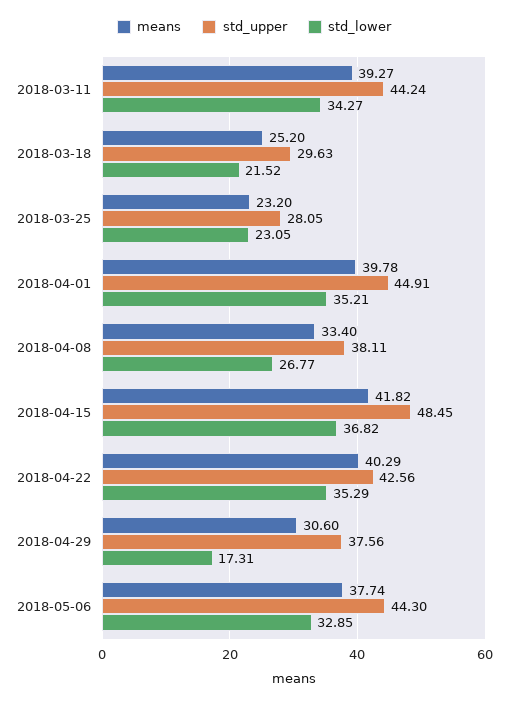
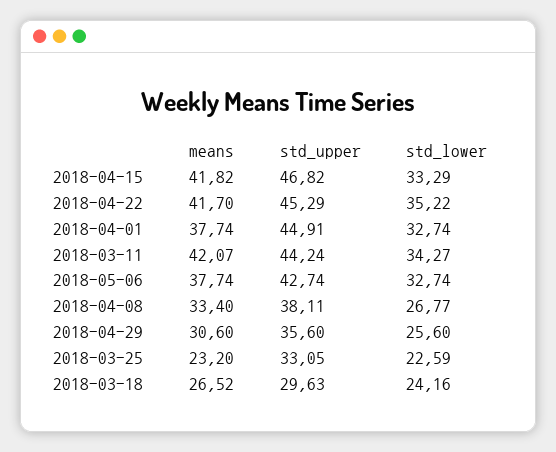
means, 2018-03-11: 39.27 -> 42.07
means, 2018-03-18: 25.2 -> 26.52
std_lower, 2018-03-18: 21.52 -> 24.16
std_upper, 2018-03-25: 28.05 -> 33.05
std_lower, 2018-03-25: 23.05 -> 22.59
means, 2018-04-01: 39.78 -> 37.74
std_lower, 2018-04-01: 35.21 -> 32.74
std_upper, 2018-04-15: 48.45 -> 46.82
std_lower, 2018-04-15: 36.82 -> 33.29
means, 2018-04-22: 40.29 -> 41.7
std_upper, 2018-04-22: 42.56 -> 45.29
std_lower, 2018-04-22: 35.29 -> 35.22
std_upper, 2018-04-29: 37.56 -> 35.6
std_lower, 2018-04-29: 17.31 -> 25.6
std_upper, 2018-05-06: 44.3 -> 42.74
std_lower, 2018-05-06: 32.85 -> 32.74

